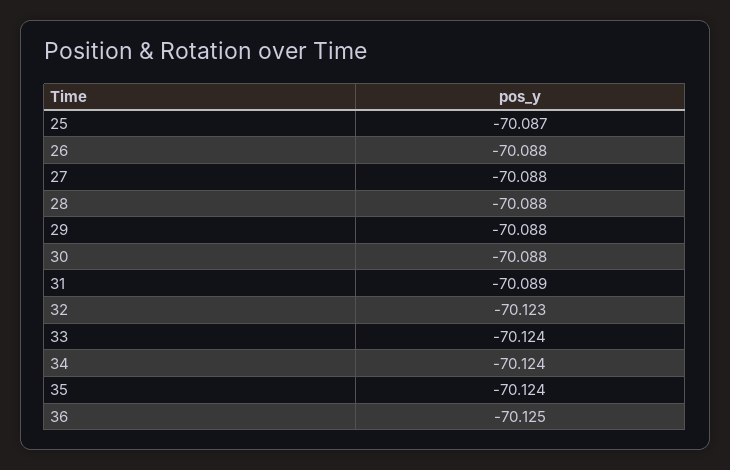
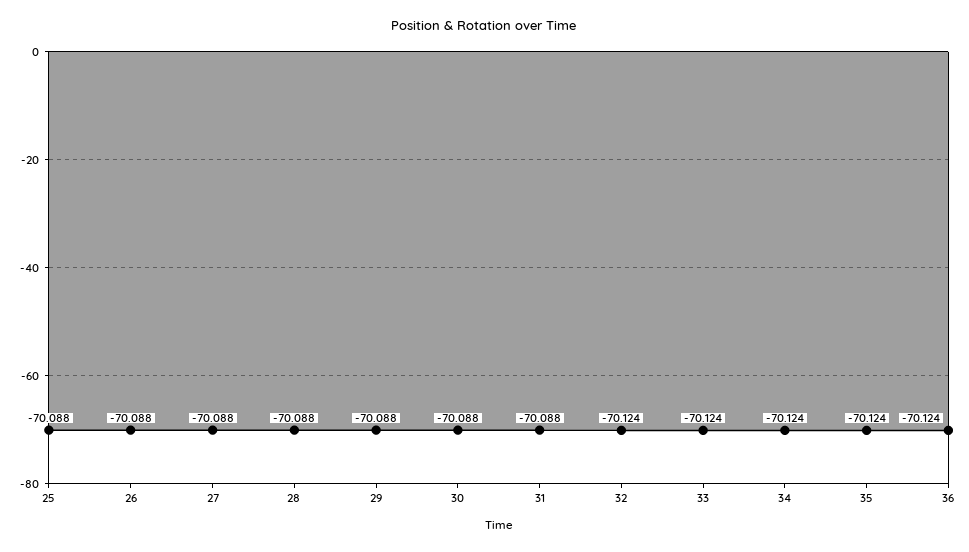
25: -70.087 -> -70.088
31: -70.089 -> -70.088
32: -70.123 -> -70.124
36: -70.125 -> -70.124

